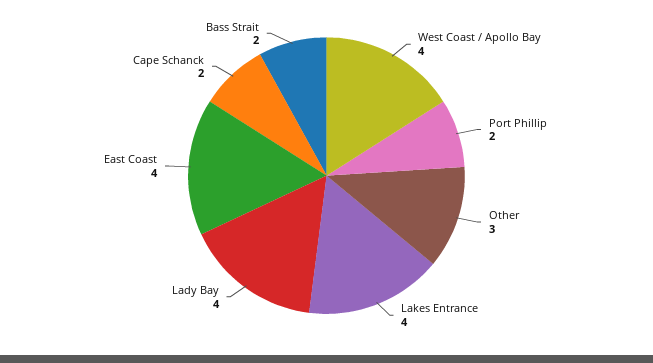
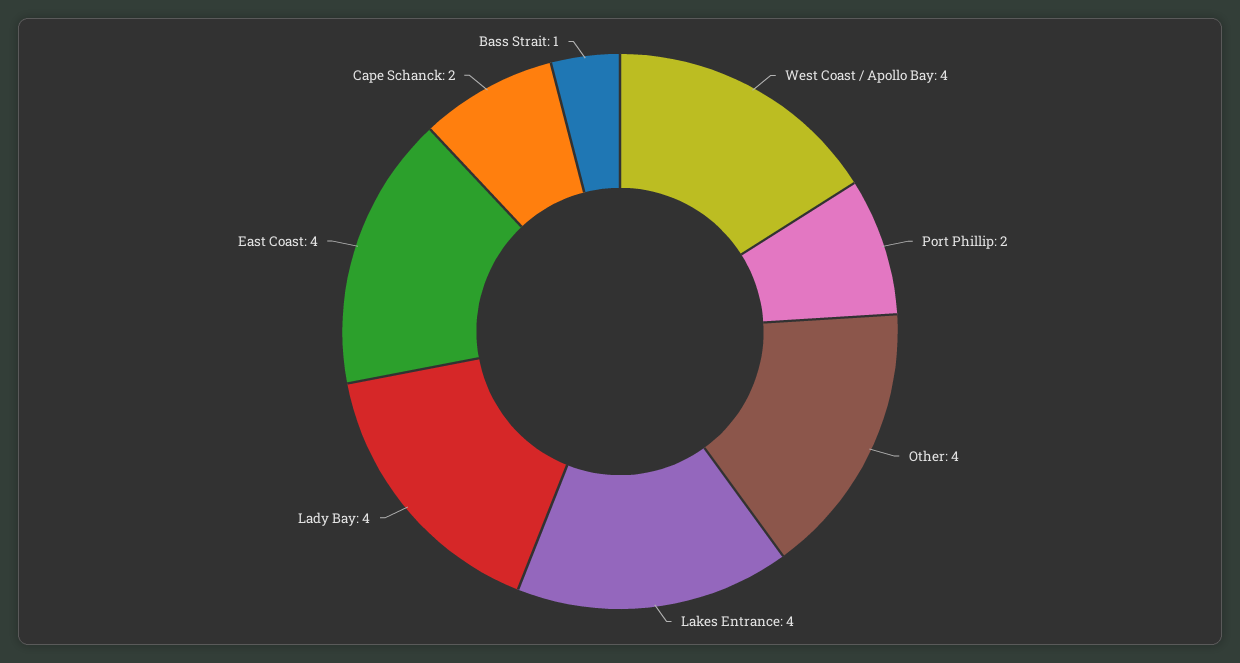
Other: 3 -> 4
Bass Strait: 2 -> 1

